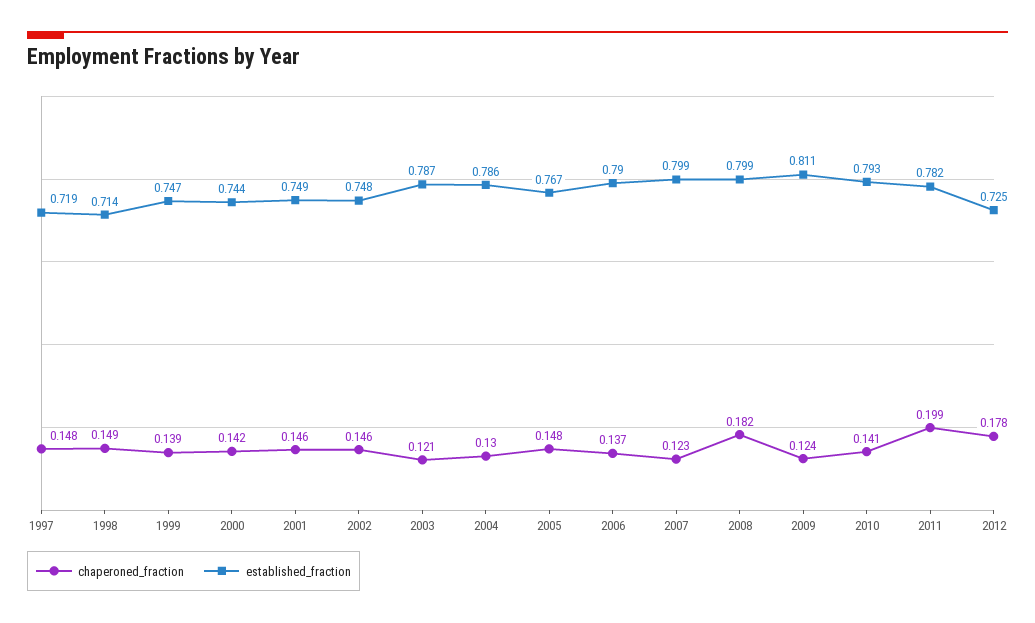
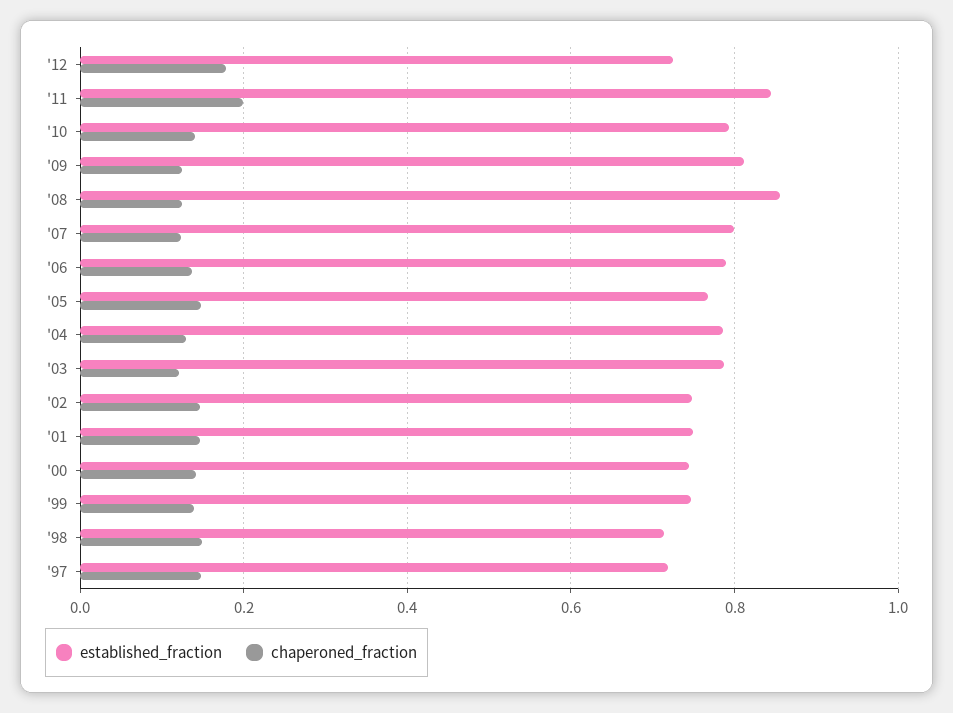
chaperoned_fraction, 2008: 0.182 -> 0.12
established_fraction, 2008: 0.799 -> 0.86
established_fraction, 2011: 0.782 -> 0.84

